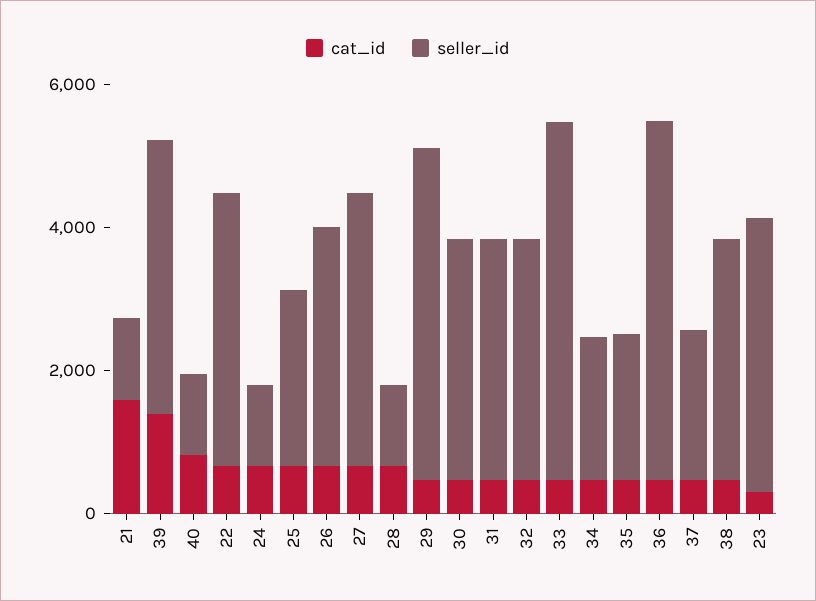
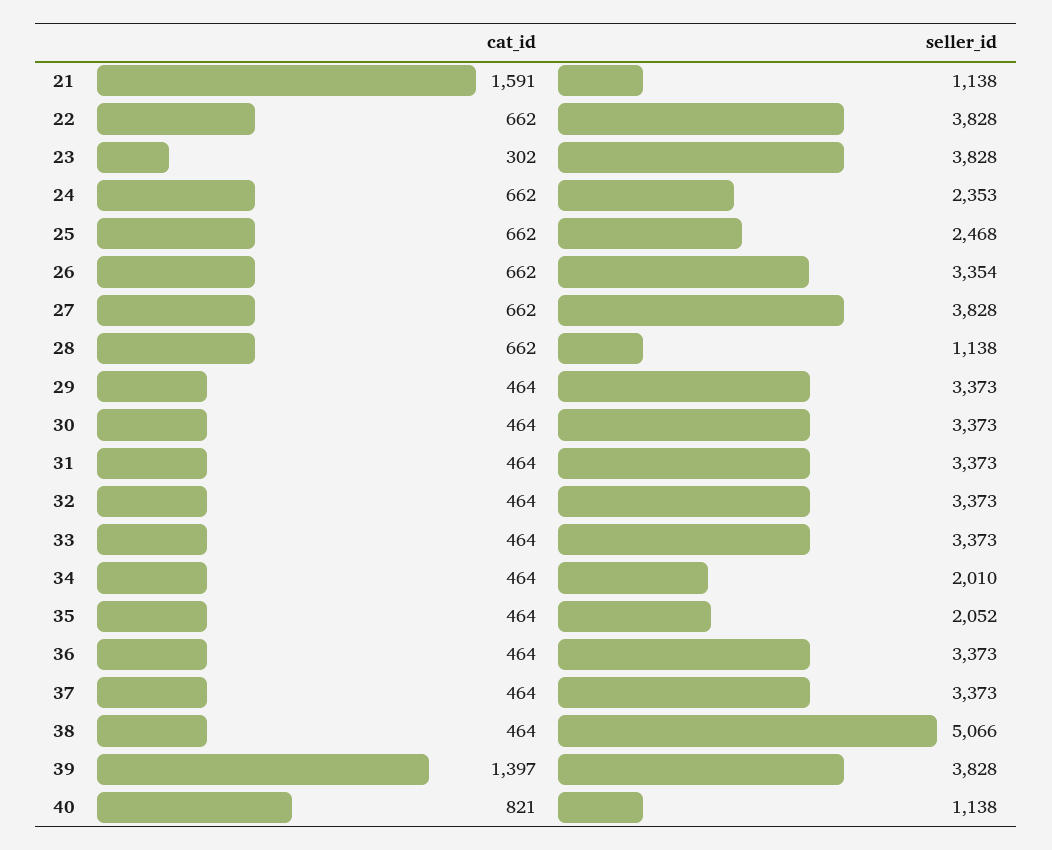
seller_id, 24: 1000 -> 2353
seller_id, 29: 4500 -> 3373
seller_id, 33: 5000 -> 3373
seller_id, 36: 5000 -> 3373
seller_id, 37: 2000 -> 3373
seller_id, 38: 3500 -> 5066

